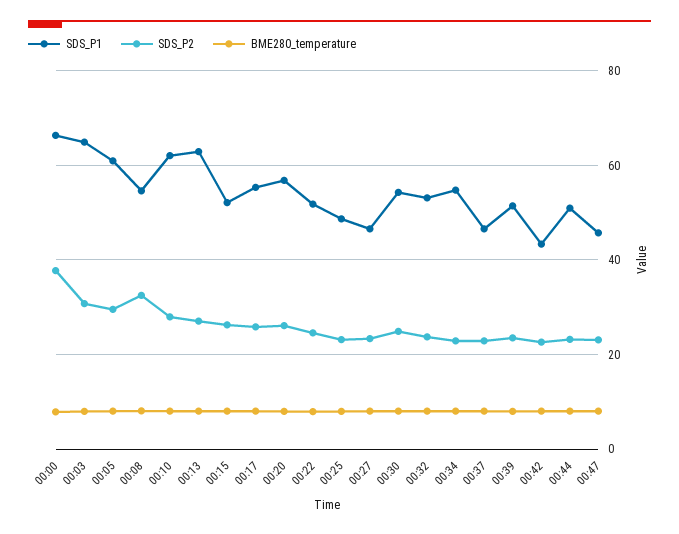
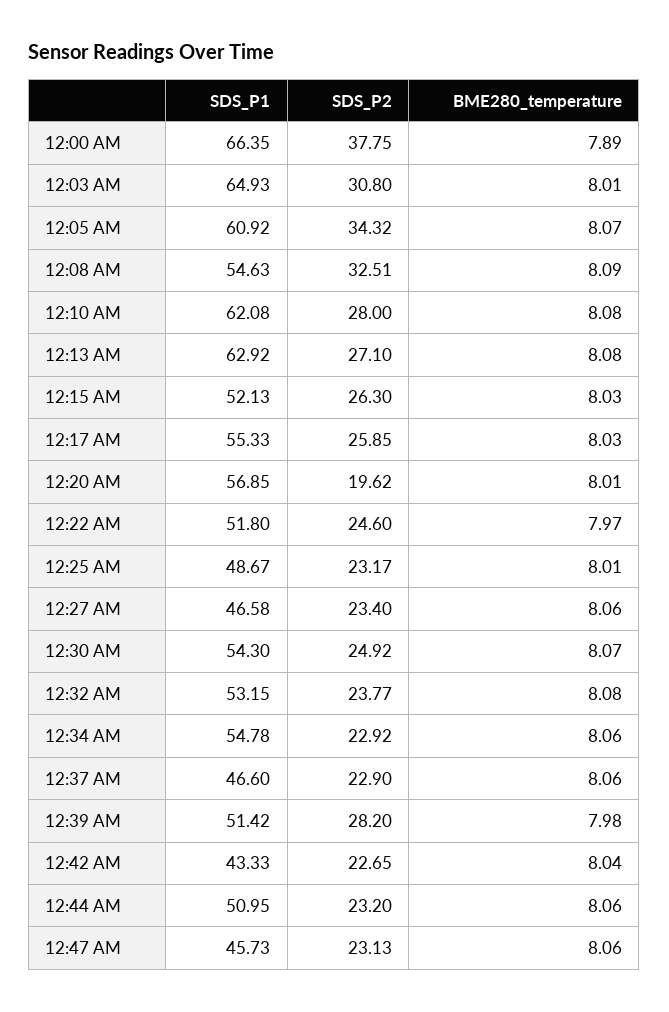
SDS_P2, 00:05: 30 -> 34.32
SDS_P2, 00:20: 26 -> 19.62
SDS_P2, 00:39: 24 -> 28.2

